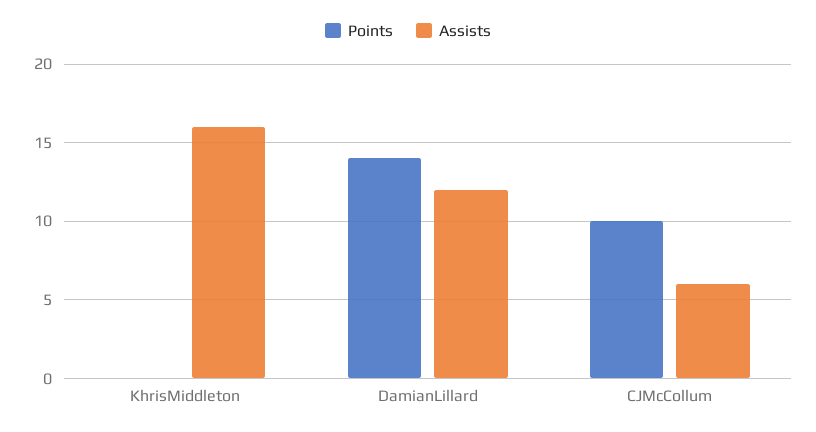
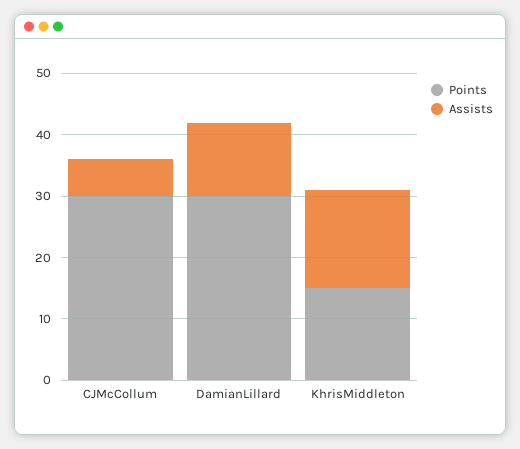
Points, KhrisMiddleton: 0 -> 15
Points, DamianLillard: 14 -> 30
Points, CJMcCollum: 10 -> 30

